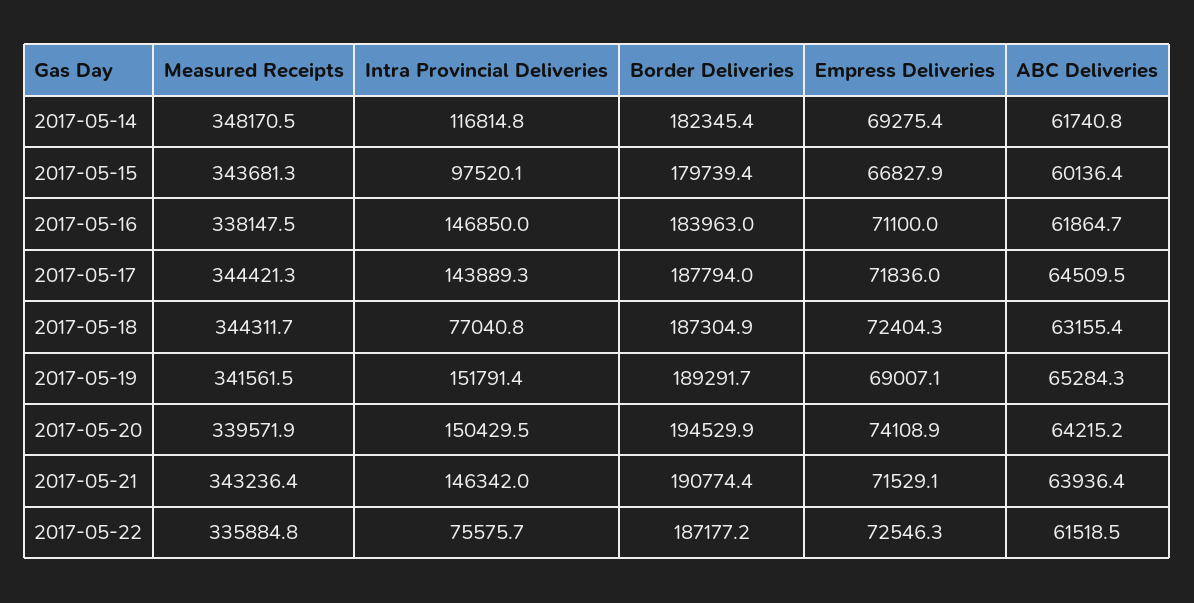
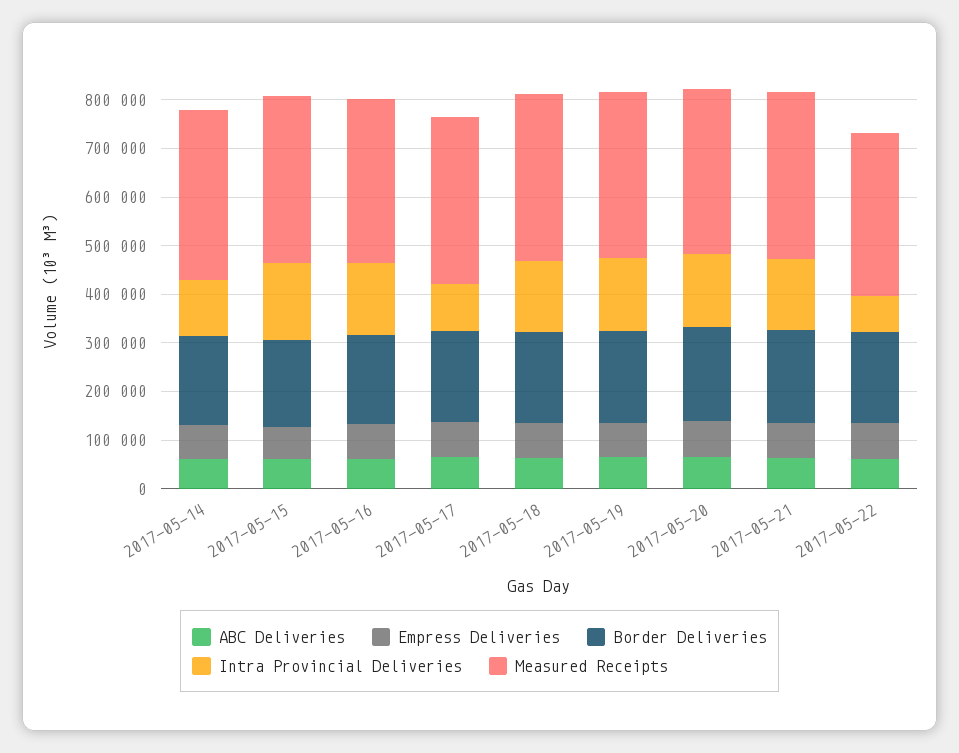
Intra Provincial Deliveries, 2017-05-15: 97520.1 -> 160000
Intra Provincial Deliveries, 2017-05-17: 143889.3 -> 100000
Intra Provincial Deliveries, 2017-05-18: 77040.8 -> 140000

